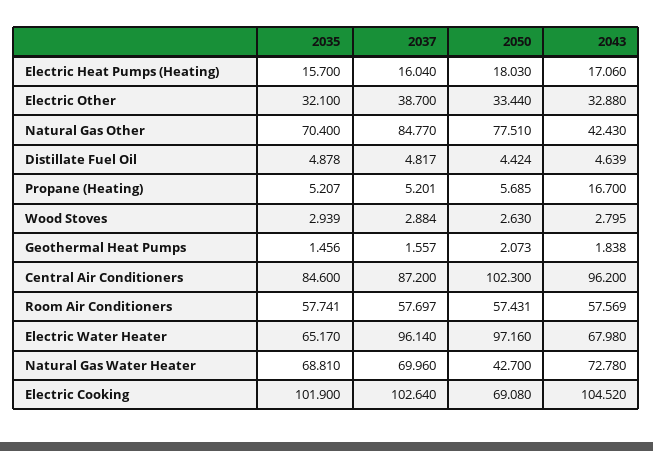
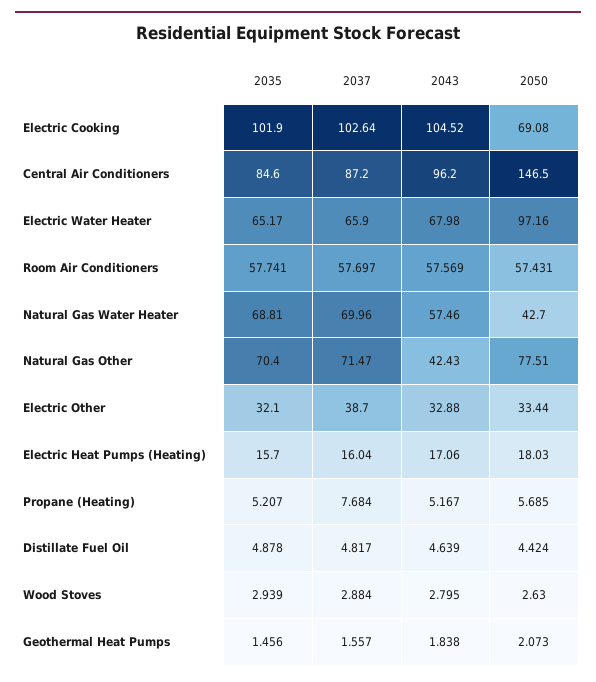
2037, Natural Gas Other: 84.77 -> 71.47
2037, Propane (Heating): 5.201 -> 7.684
2043, Propane (Heating): 16.7 -> 5.167
2050, Central Air Conditioners: 102.3 -> 146.5
2037, Electric Water Heater: 96.14 -> 65.9
2043, Natural Gas Water Heater: 72.78 -> 57.46

